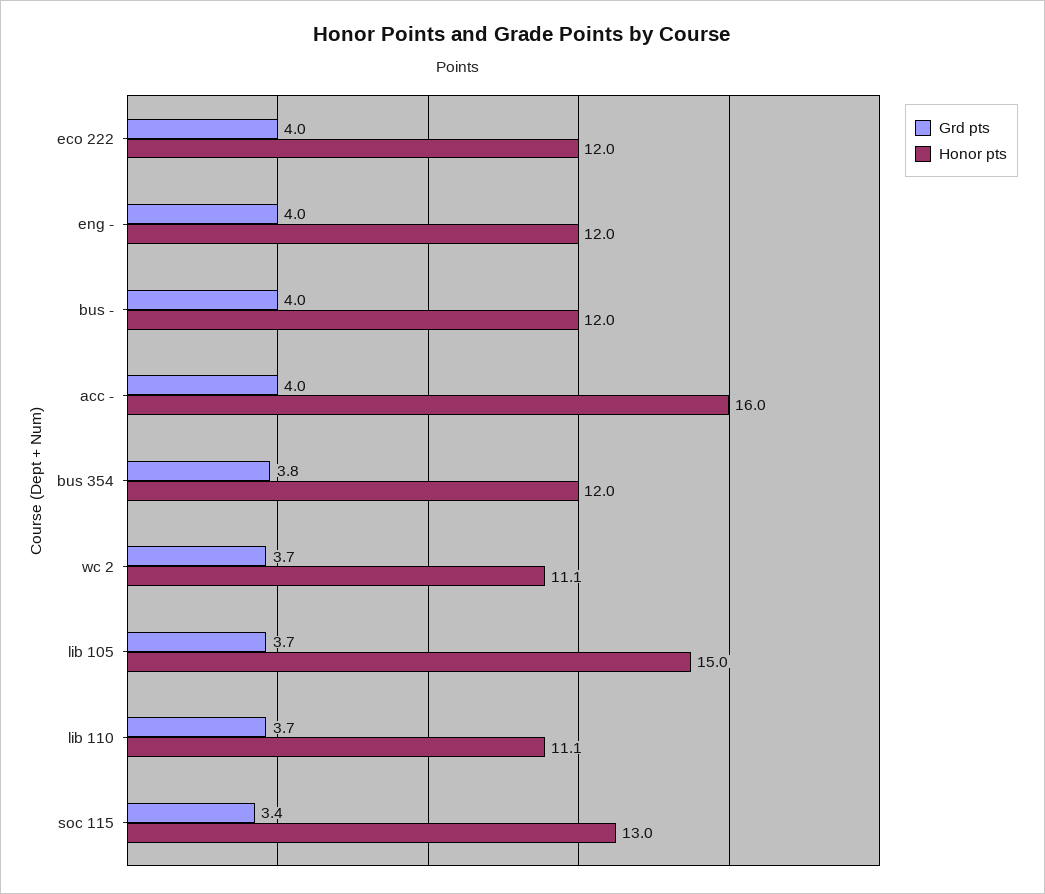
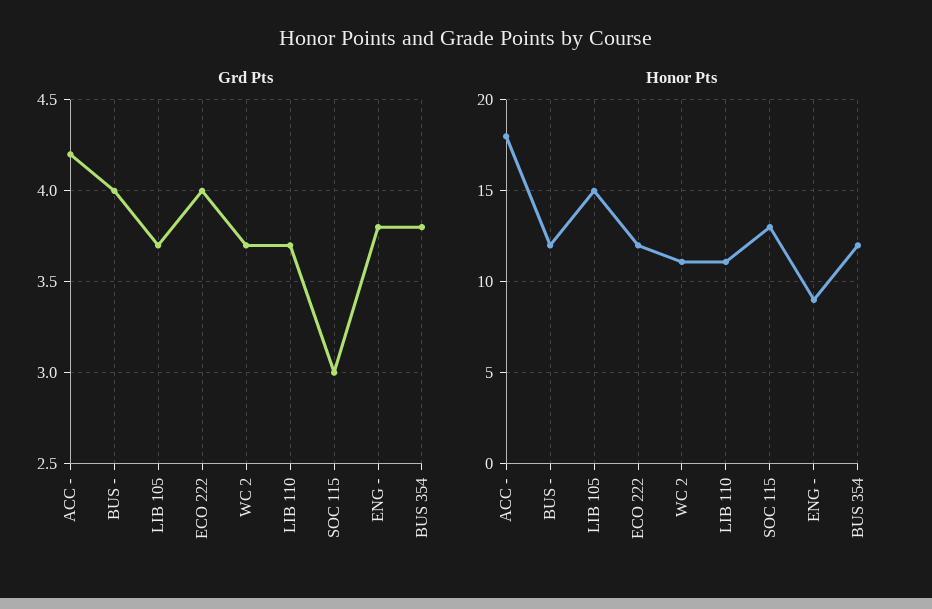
Grd pts, eng -: 4 -> 3.8
Honor pts, eng -: 12 -> 9
Grd pts, acc -: 4 -> 4.2
Honor pts, acc -: 16 -> 18
Grd pts, soc 115: 3.4 -> 3

